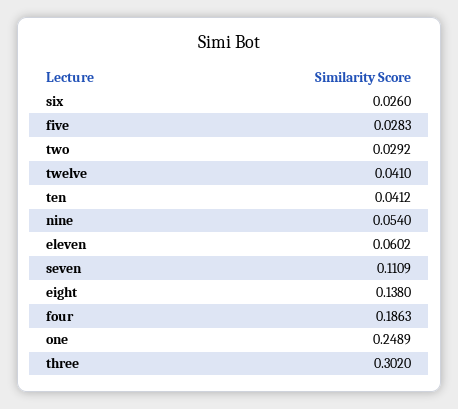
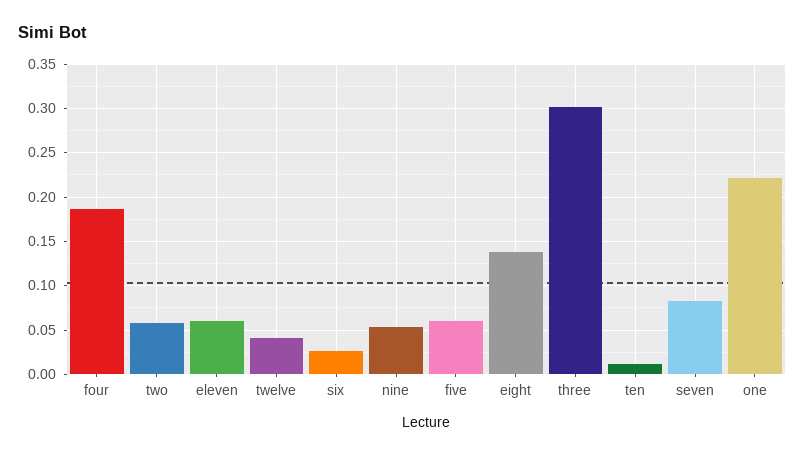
five: 0.0283 -> 0.06
two: 0.0292 -> 0.06
ten: 0.0412 -> 0.01
seven: 0.1109 -> 0.08
one: 0.2489 -> 0.22

